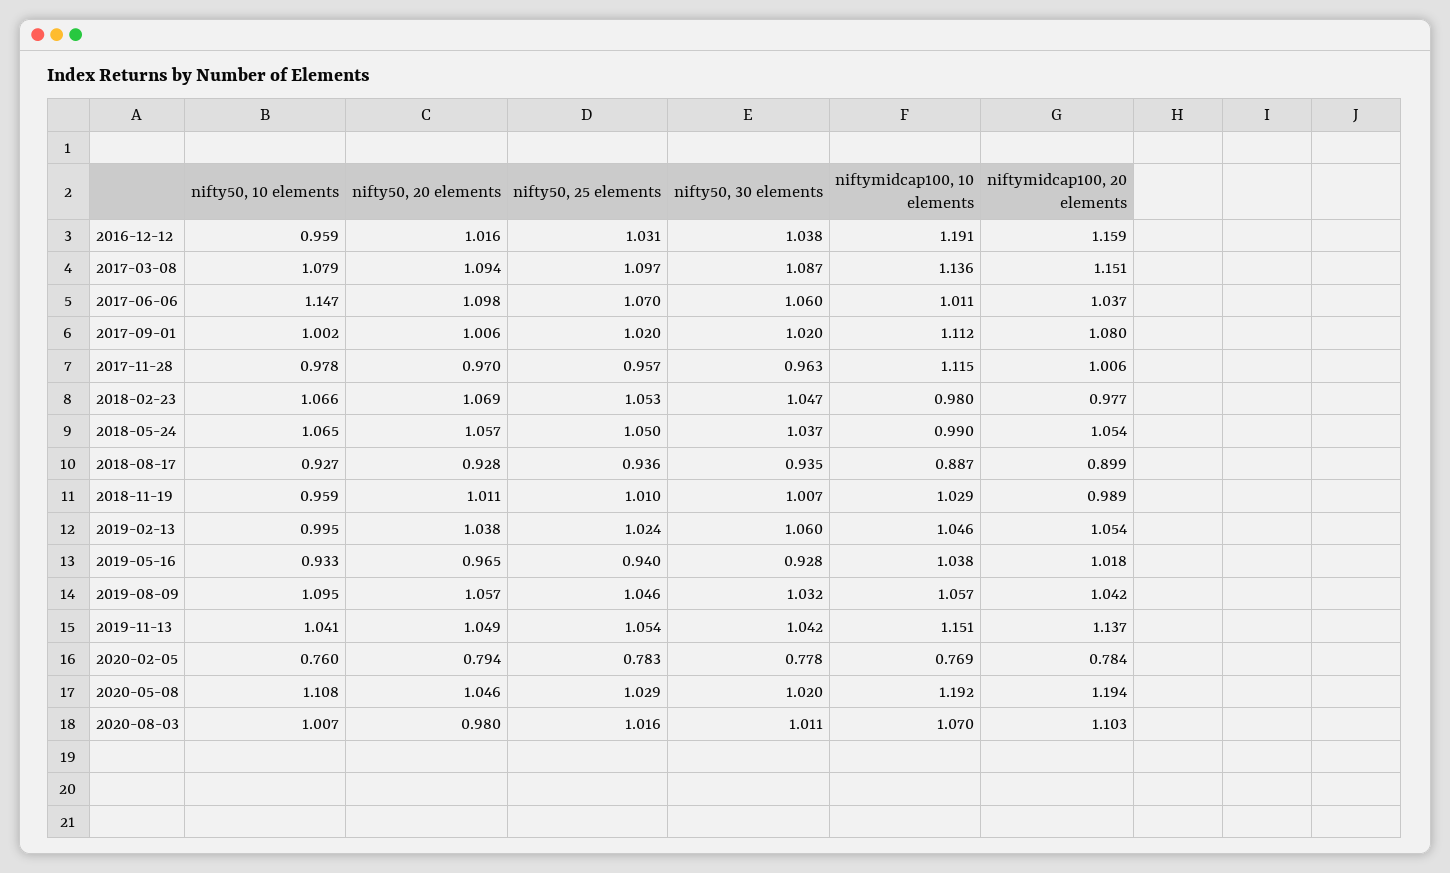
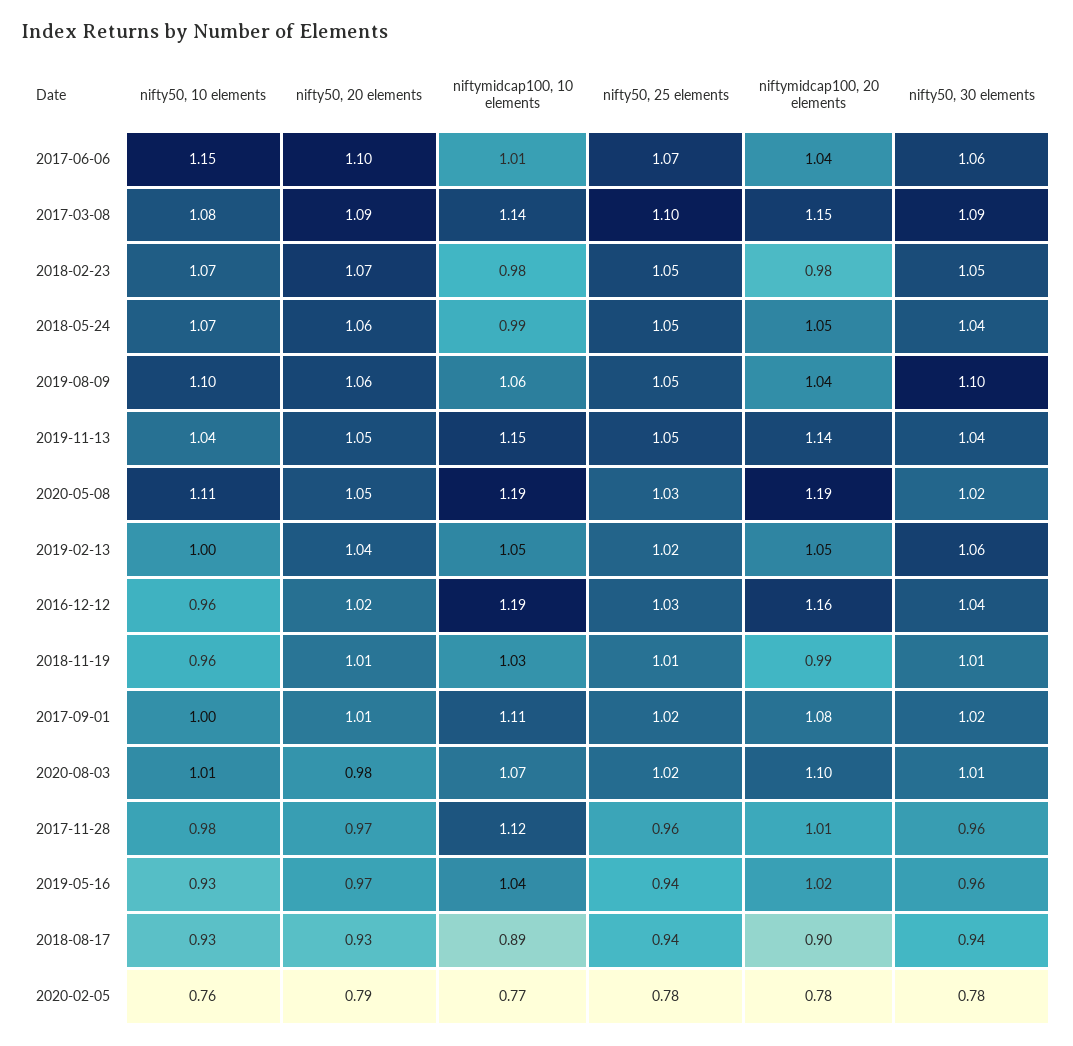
nifty50, 30 elements, 2019-05-16: 0.928 -> 0.96
nifty50, 30 elements, 2019-08-09: 1.032 -> 1.1

